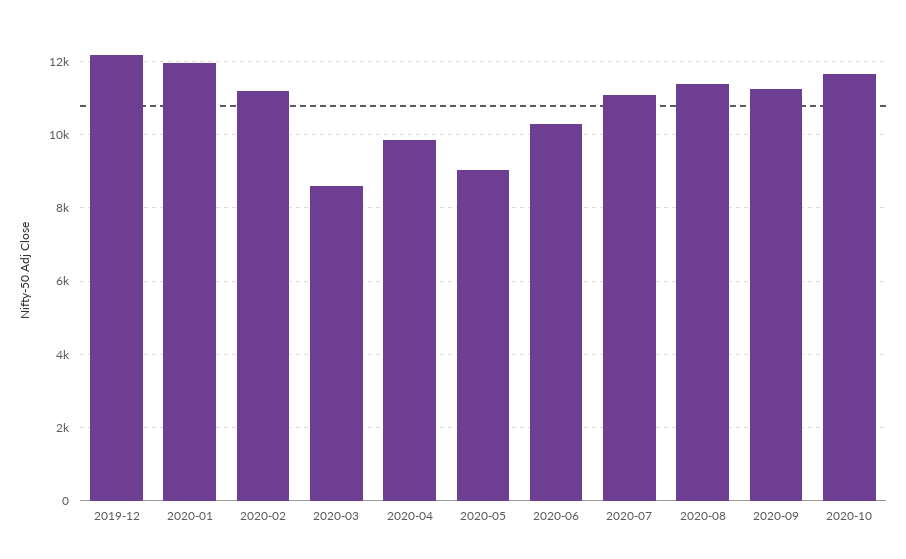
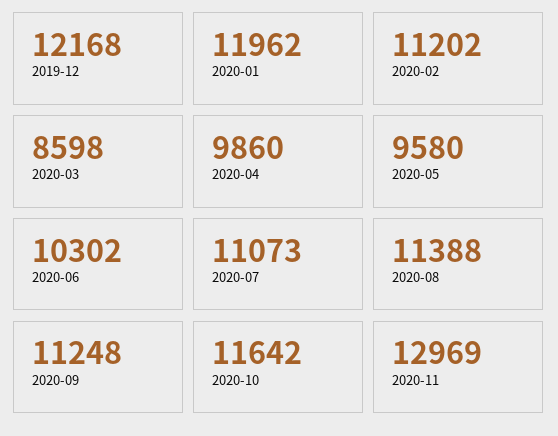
2020-05: 9000 -> 9580
2020-11: none -> 12969

